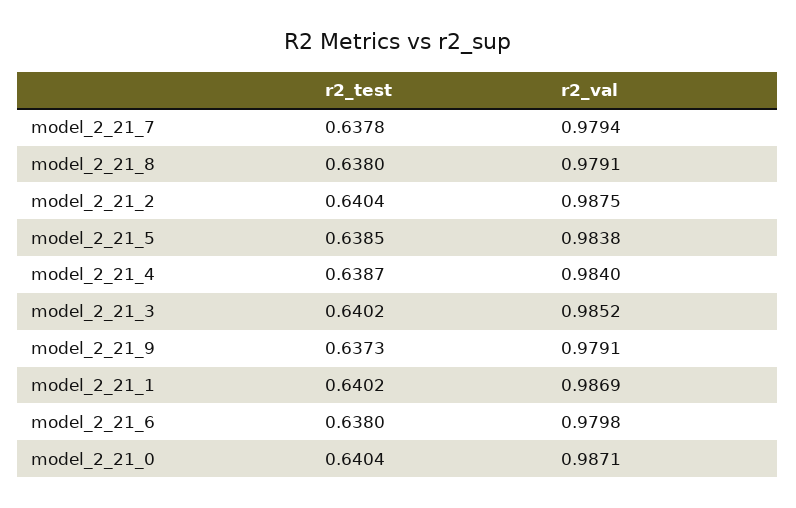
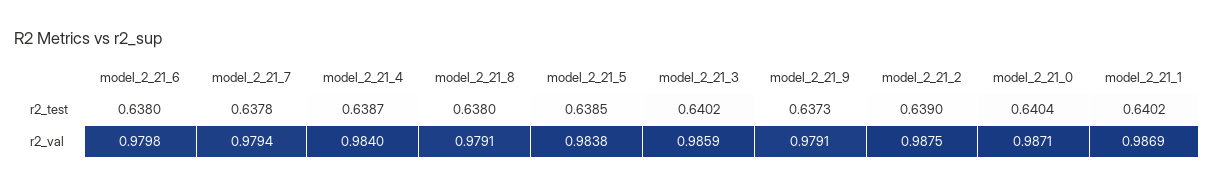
r2_test, model_2_21_2: 0.6404 -> 0.639
r2_val, model_2_21_3: 0.9852 -> 0.9859

